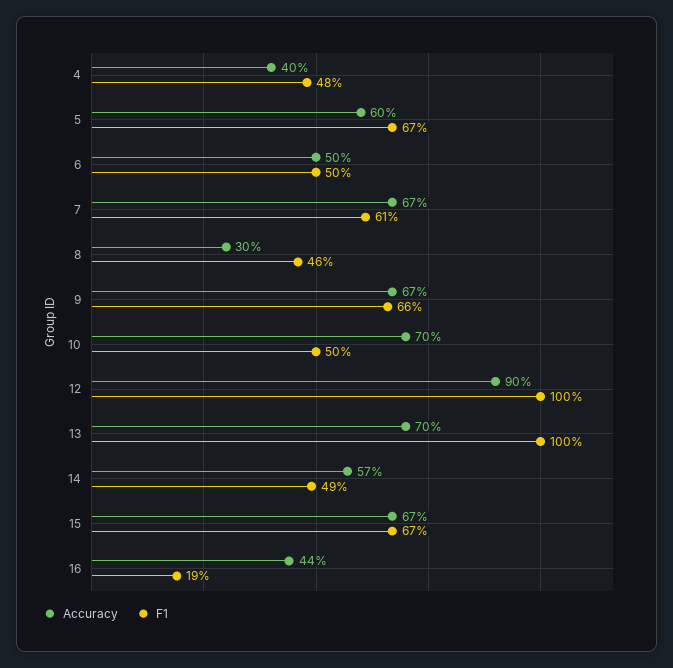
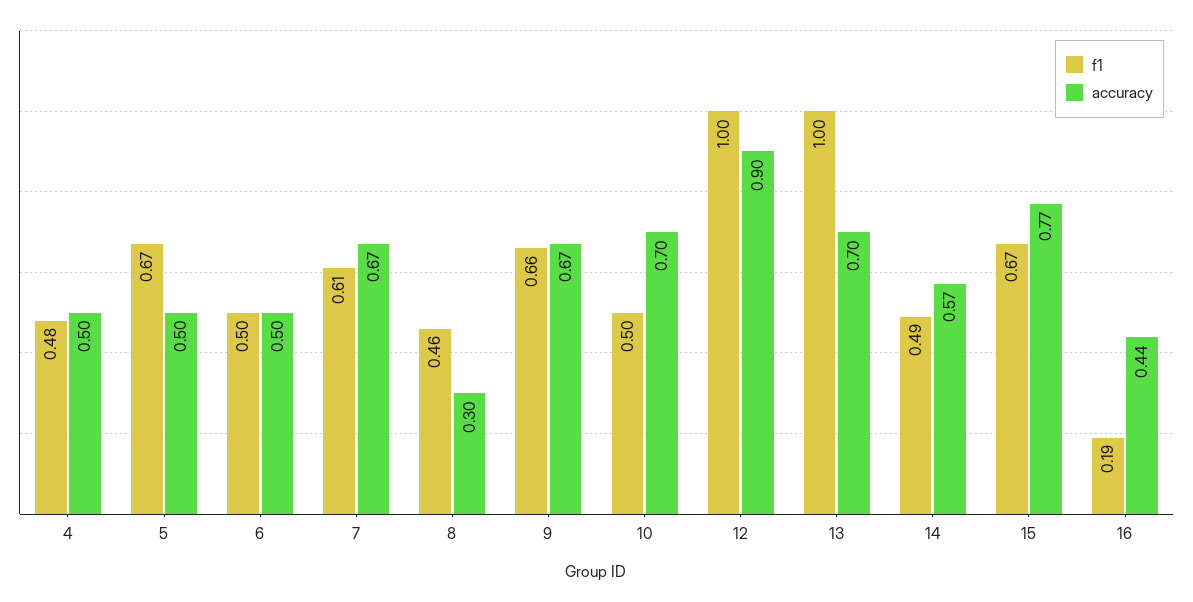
Accuracy, 4: 0.4 -> 0.5
Accuracy, 5: 0.6 -> 0.5
Accuracy, 15: 0.67 -> 0.77

